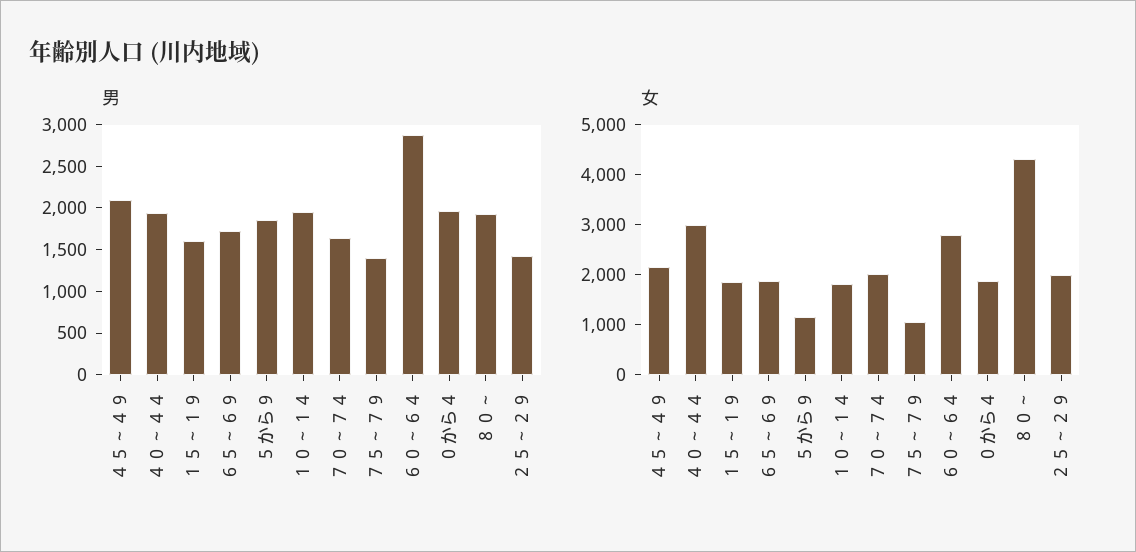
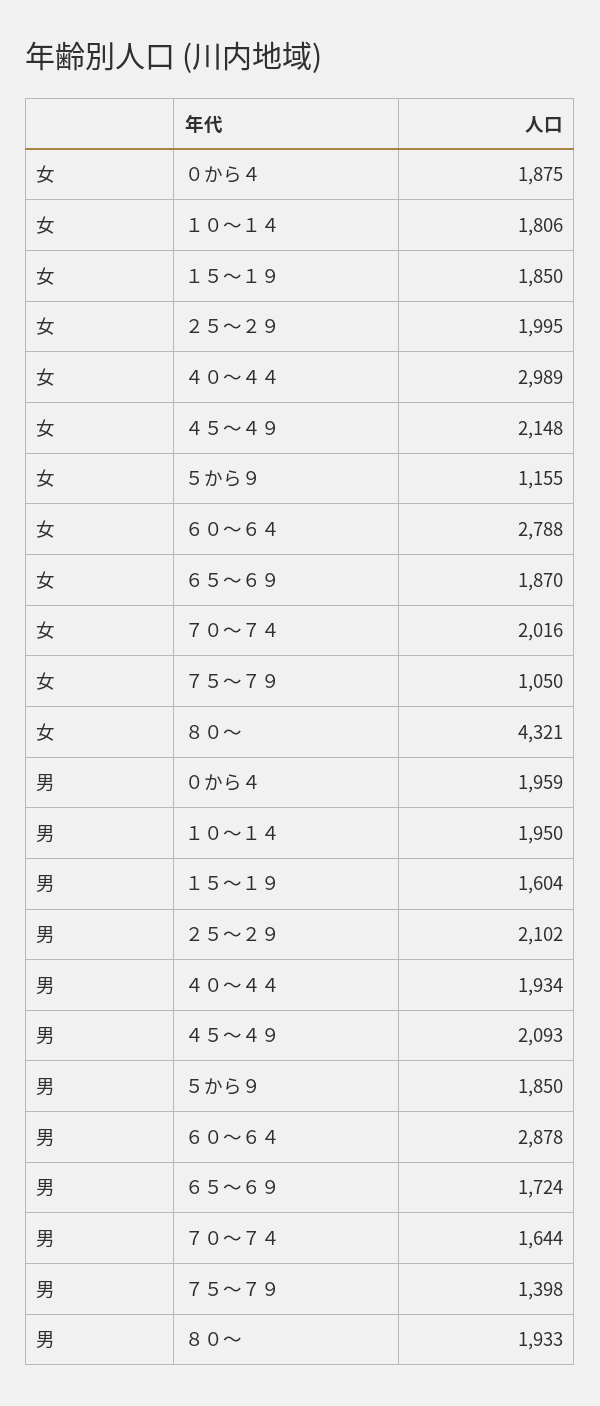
男, ２５～２９: 1400 -> 2102

